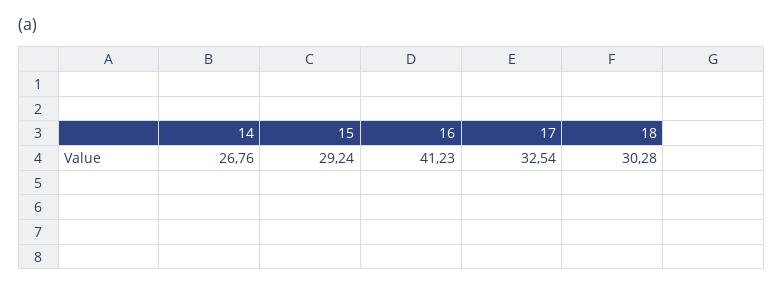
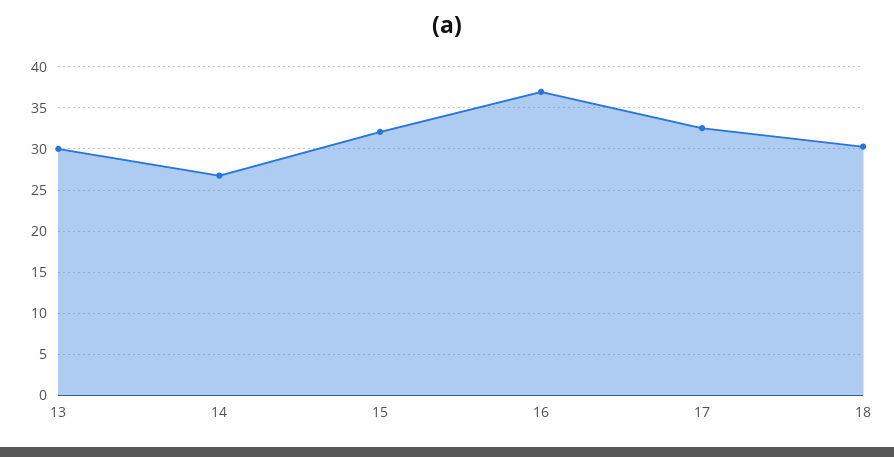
15: 29.24 -> 32
16: 41.23 -> 37
13: none -> 30

